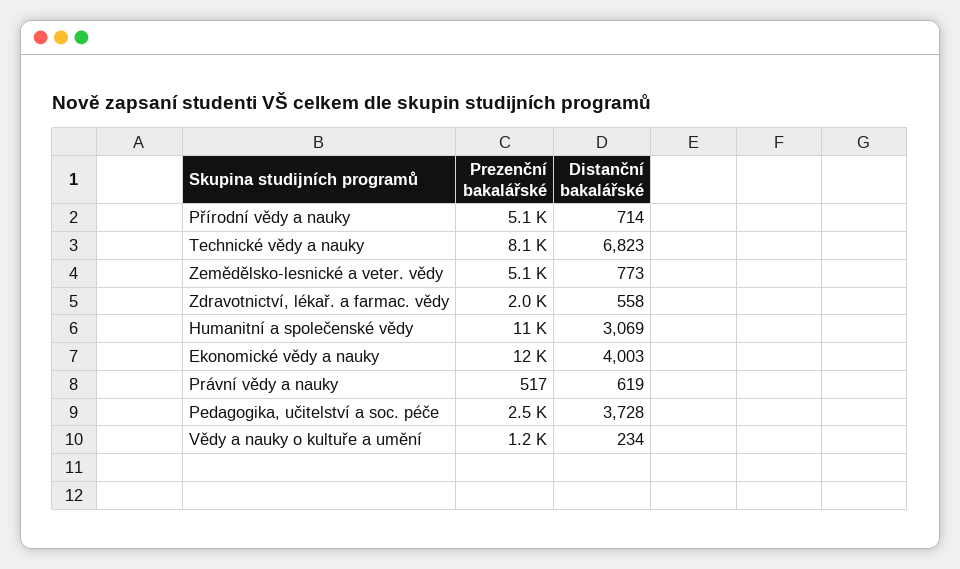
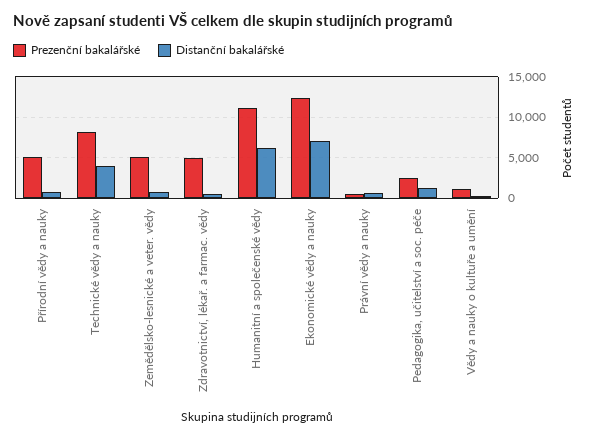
Distanční bakalářské, Technické vědy a nauky: 6823 -> 4000
Prezenční bakalářské, Zdravotnictví, lékař. a farmac. vědy: 2000 -> 5000
Distanční bakalářské, Humanitní a společenské vědy: 3069 -> 6000
Distanční bakalářské, Ekonomické vědy a nauky: 4003 -> 7000
Distanční bakalářské, Pedagogika, učitelství a soc. péče: 3728 -> 1000

